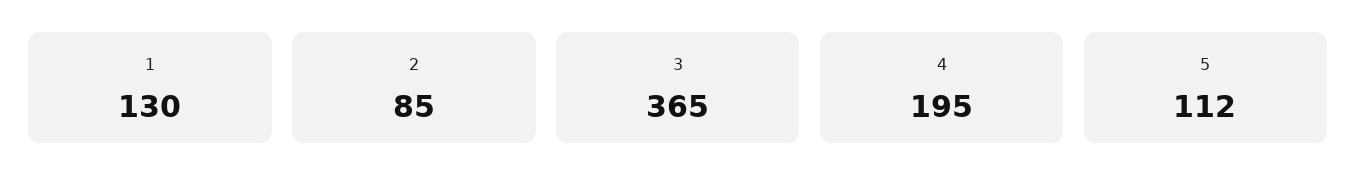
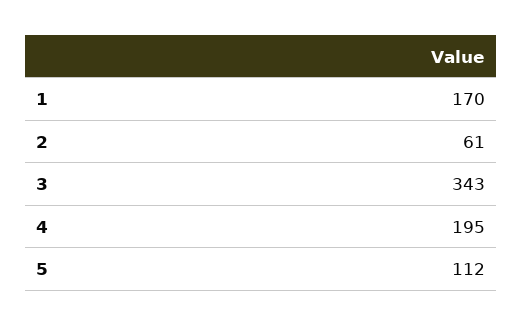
1: 130 -> 170
2: 85 -> 61
3: 365 -> 343

